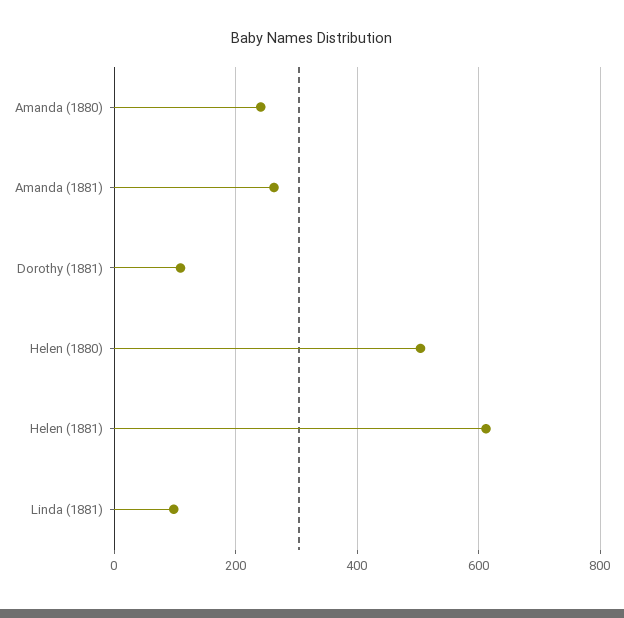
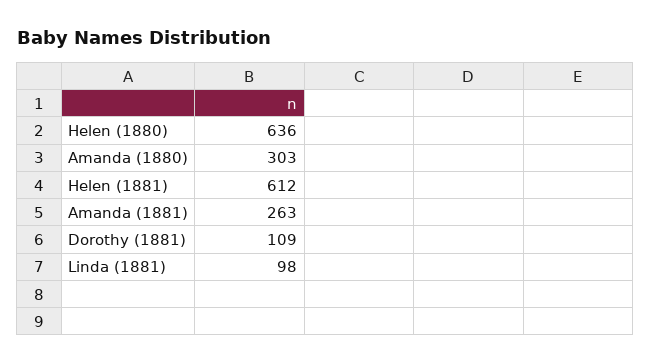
Amanda (1880): 240 -> 303
Helen (1880): 500 -> 636

